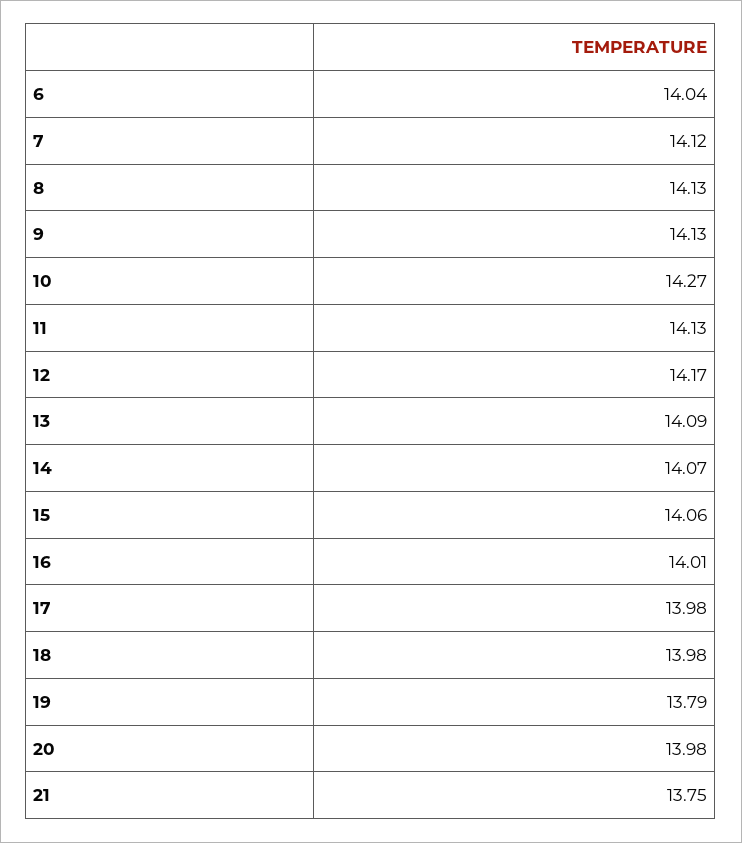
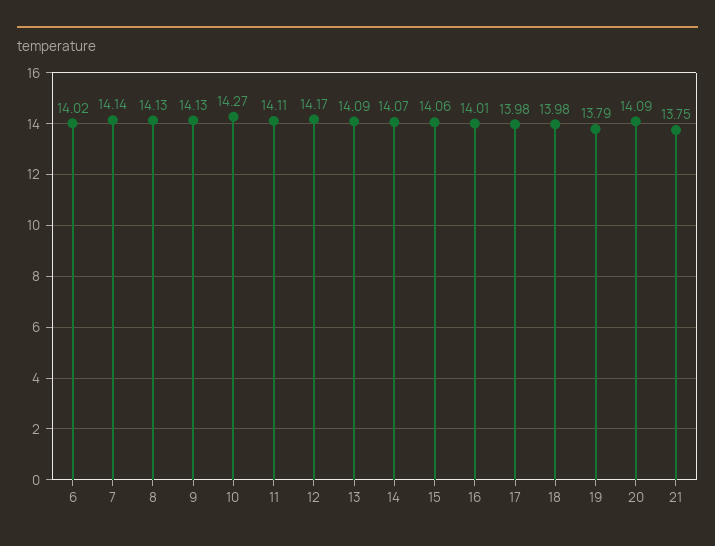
6: 14.04 -> 14.02
7: 14.12 -> 14.14
11: 14.13 -> 14.11
20: 13.98 -> 14.09

